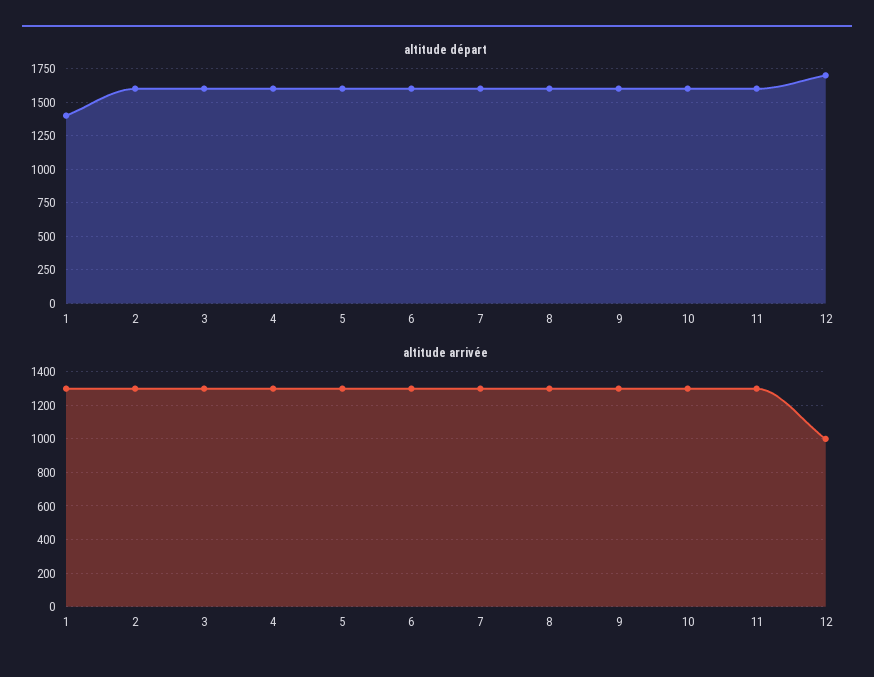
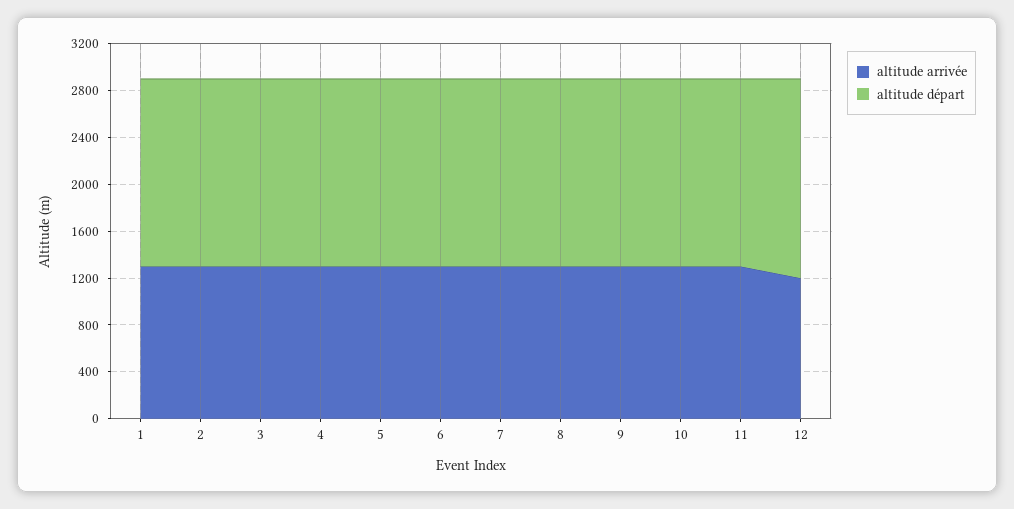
altitude départ, 1: 1400 -> 1600
altitude arrivée, 12: 1000 -> 1200

